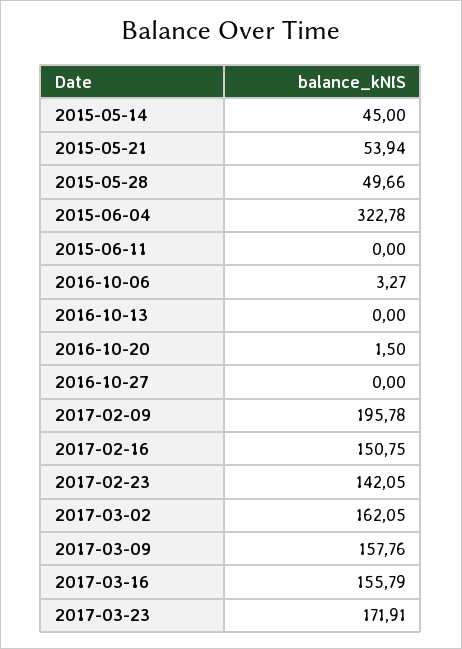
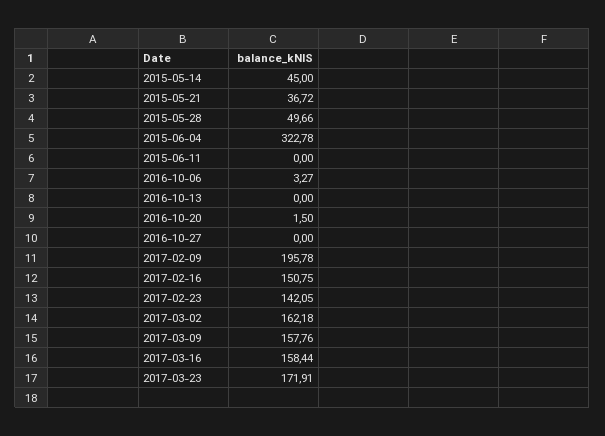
2015-05-21: 53.94 -> 36.72
2017-03-02: 162.05 -> 162.18
2017-03-16: 155.79 -> 158.44

